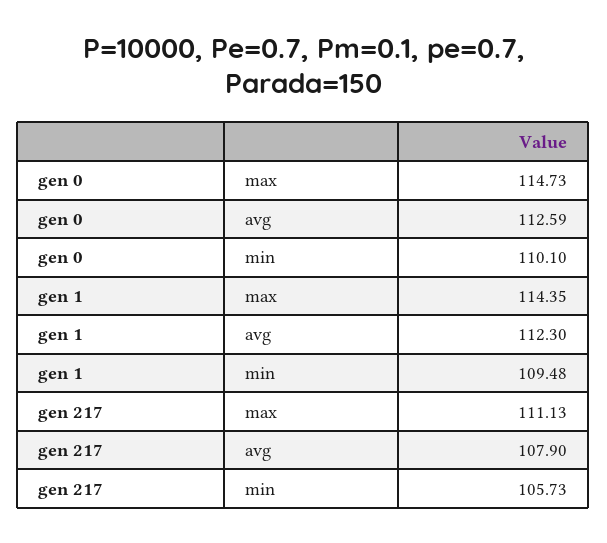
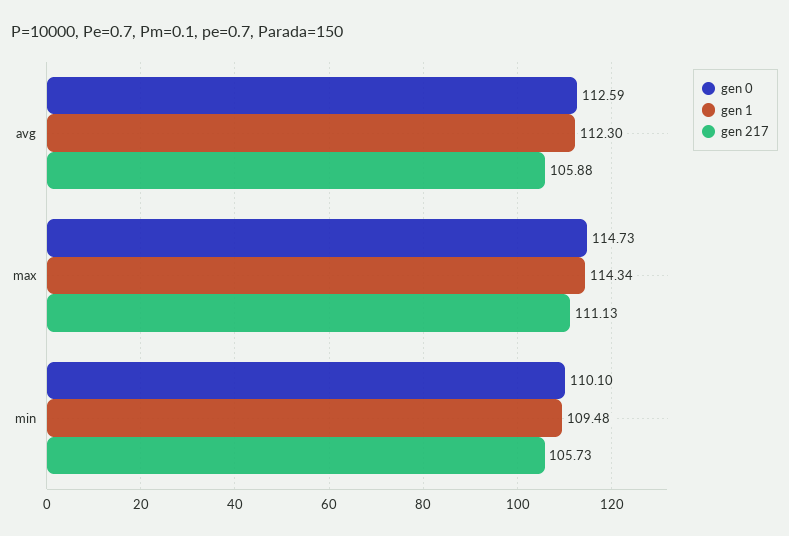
gen 1, max: 114.35 -> 114.34
gen 217, avg: 107.9 -> 105.88

